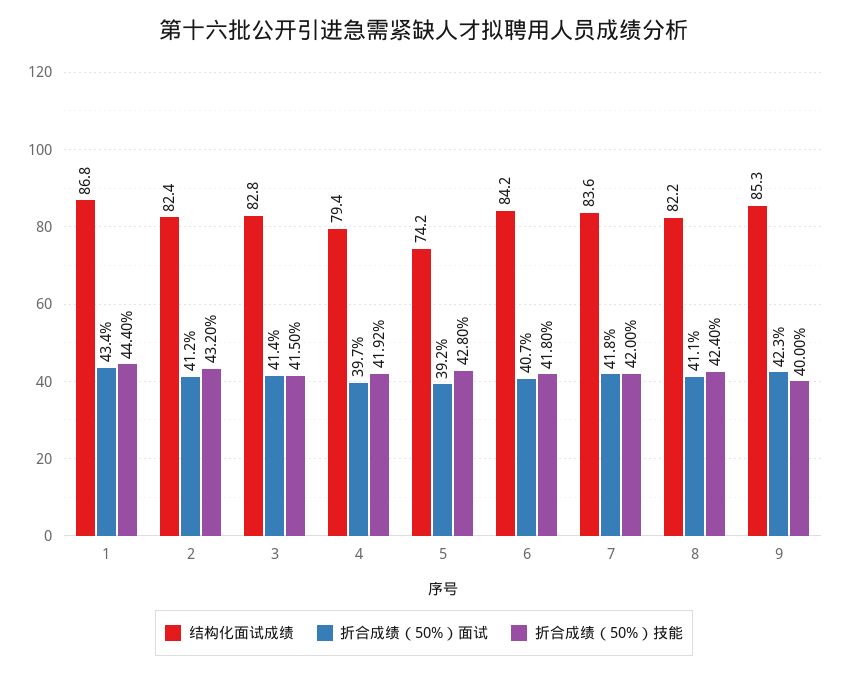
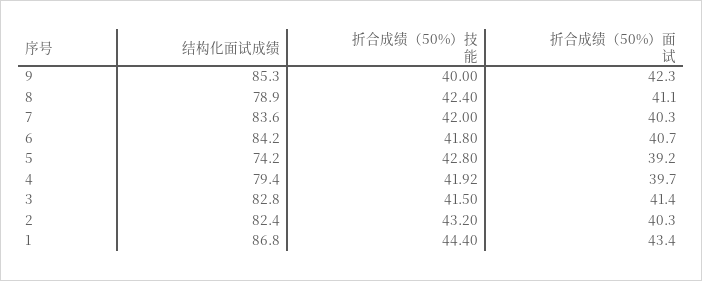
折合成绩（50%）面试, 2: 41.2 -> 40.3
折合成绩（50%）面试, 7: 41.8 -> 40.3
结构化面试成绩, 8: 82.2 -> 78.9

